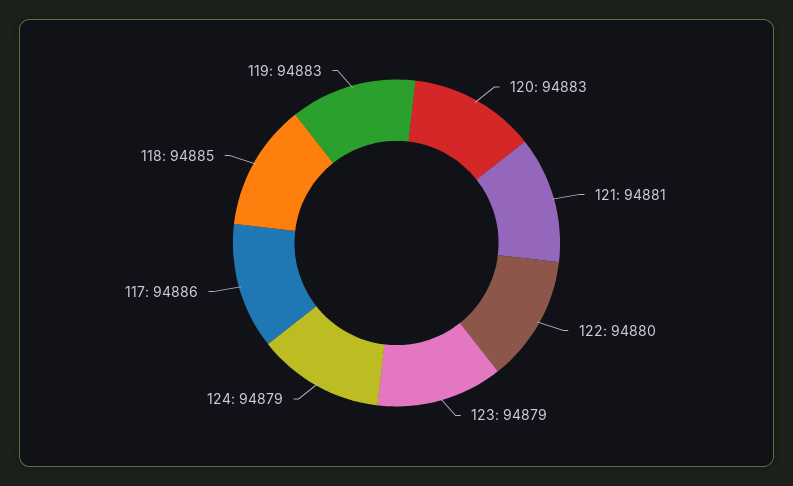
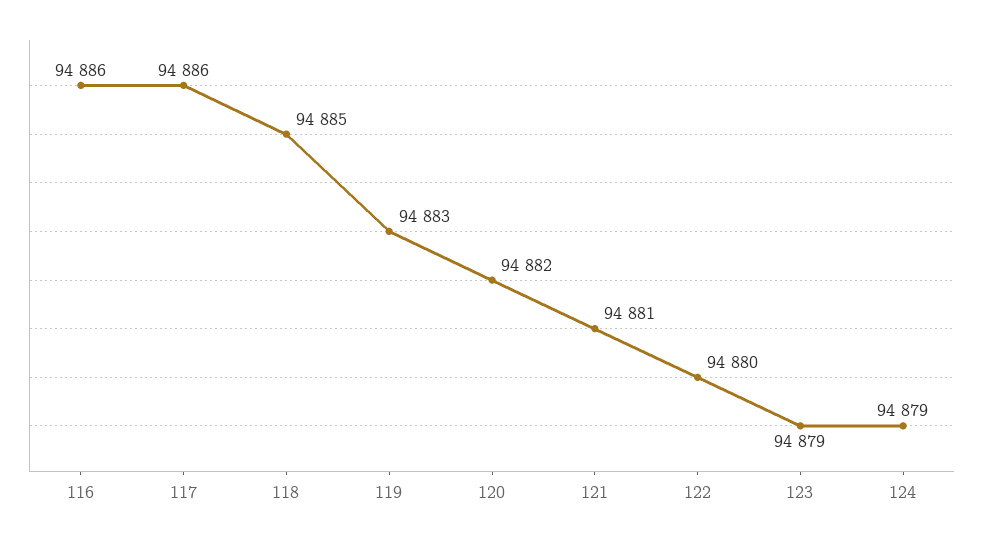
120: 94883 -> 94882
116: none -> 94886

